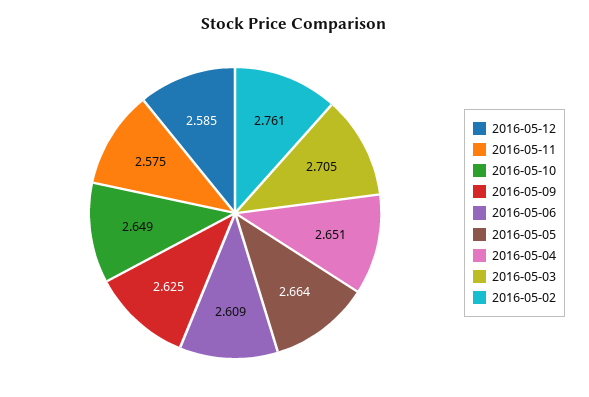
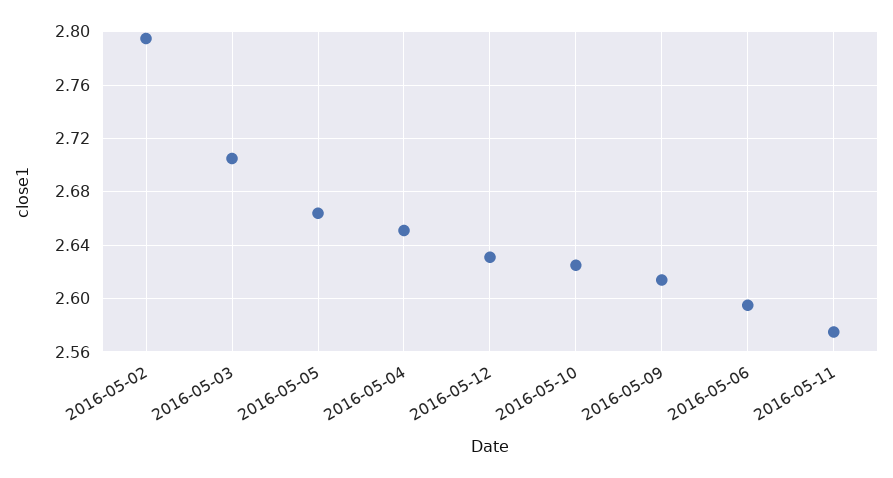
2016-05-12: 2.585 -> 2.63
2016-05-10: 2.649 -> 2.625
2016-05-09: 2.625 -> 2.615
2016-05-06: 2.609 -> 2.595
2016-05-02: 2.761 -> 2.795

